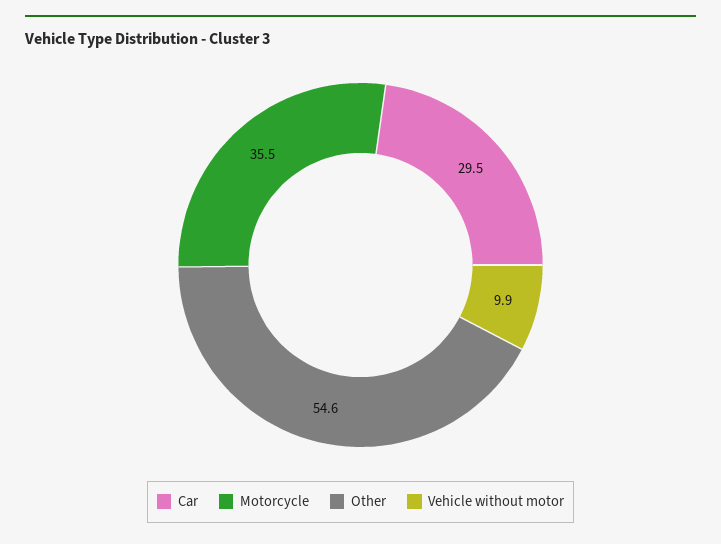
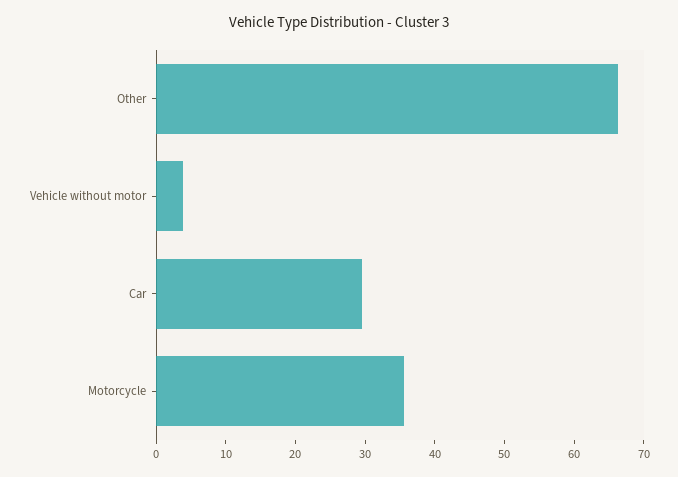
Other: 54.6 -> 66
Vehicle without motor: 9.9 -> 4

